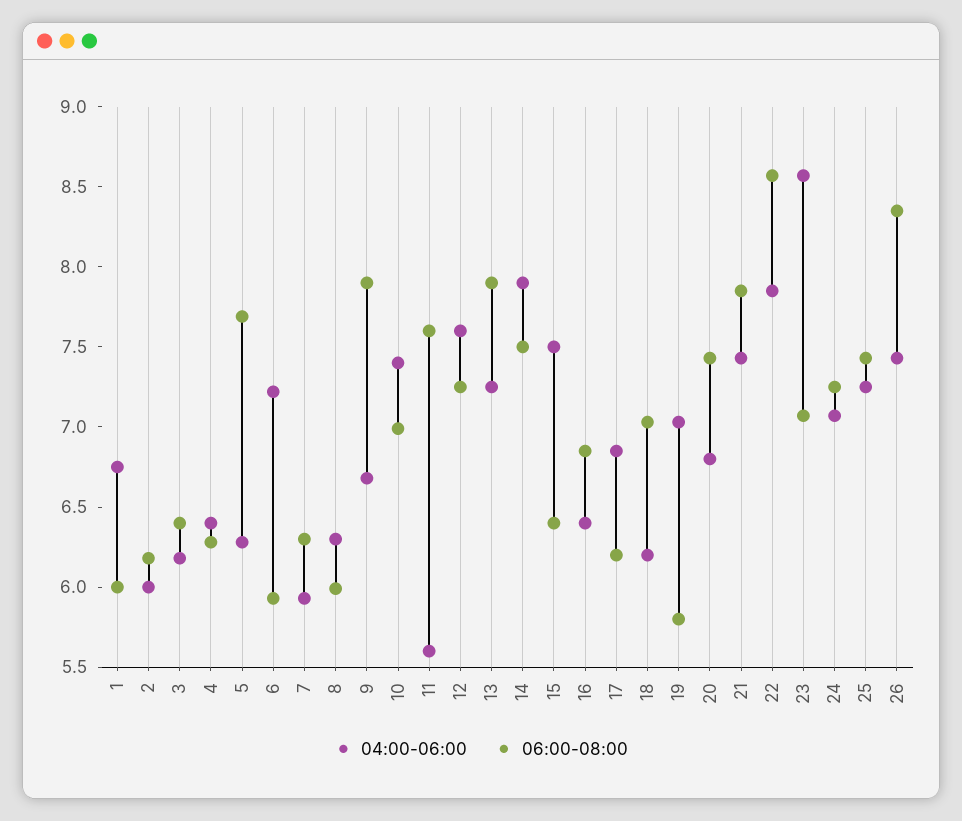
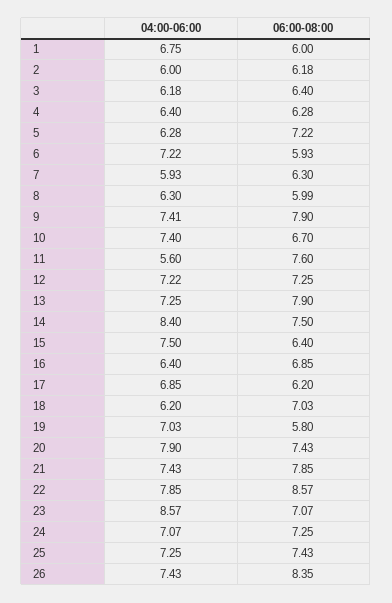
06:00-08:00, 5: 7.7 -> 7.22
04:00-06:00, 9: 6.7 -> 7.41
06:00-08:00, 10: 7 -> 6.7
04:00-06:00, 12: 7.6 -> 7.22
04:00-06:00, 14: 7.9 -> 8.4
04:00-06:00, 20: 6.8 -> 7.9

